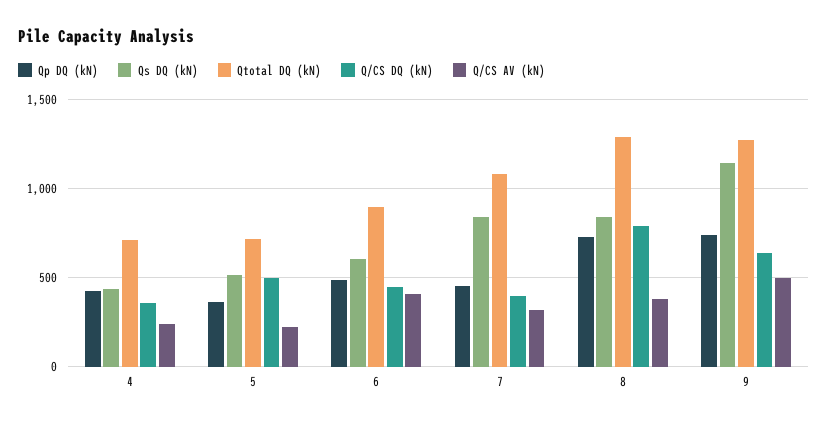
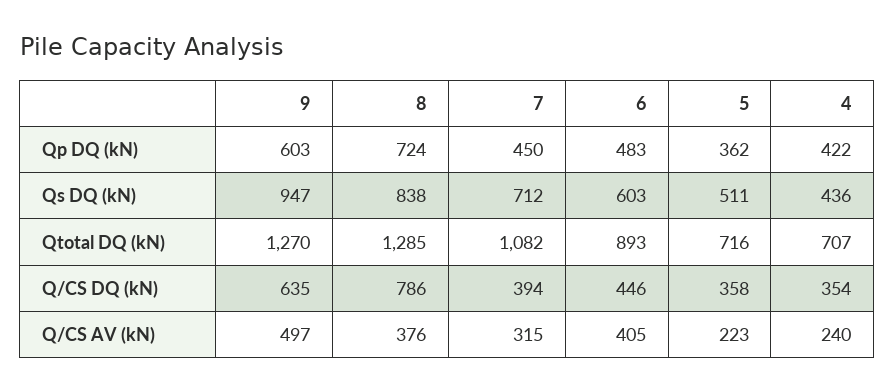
Q/CS DQ (kN), 5: 500 -> 358
Qs DQ (kN), 7: 850 -> 712
Qp DQ (kN), 9: 750 -> 603
Qs DQ (kN), 9: 1150 -> 947

